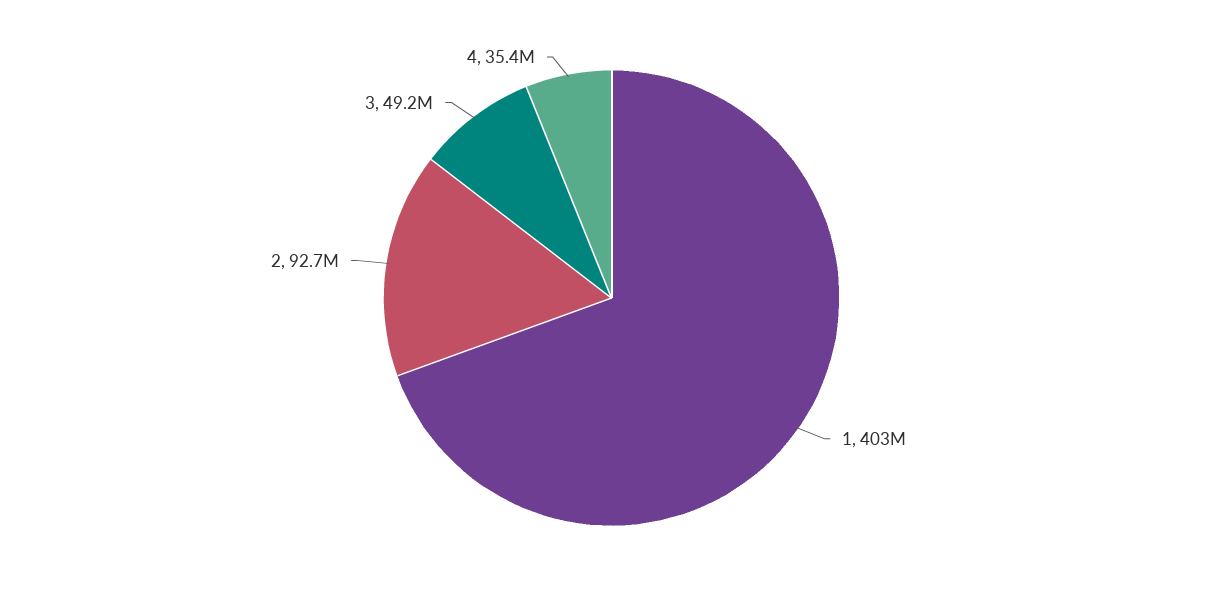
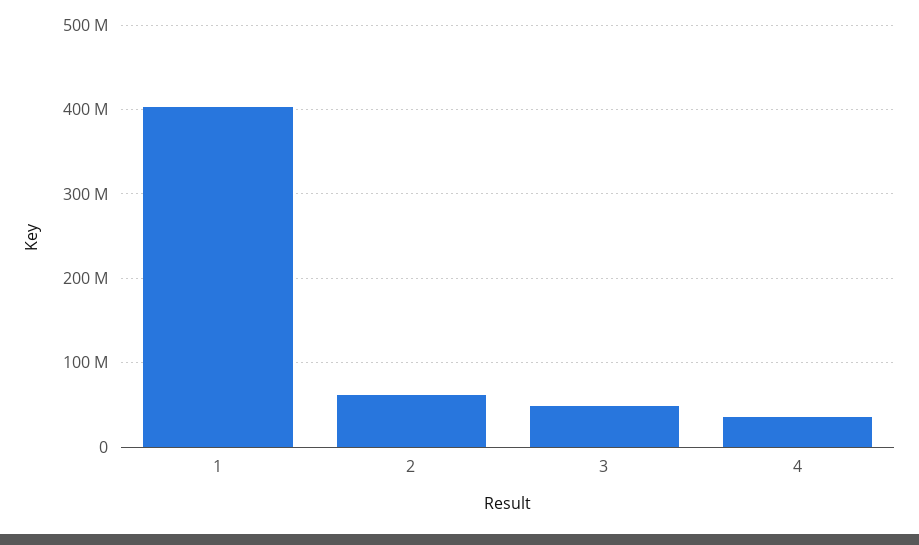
2: 92700000 -> 60000000

